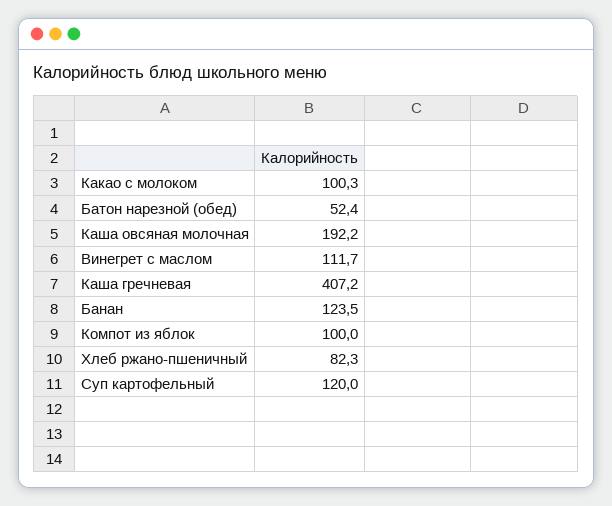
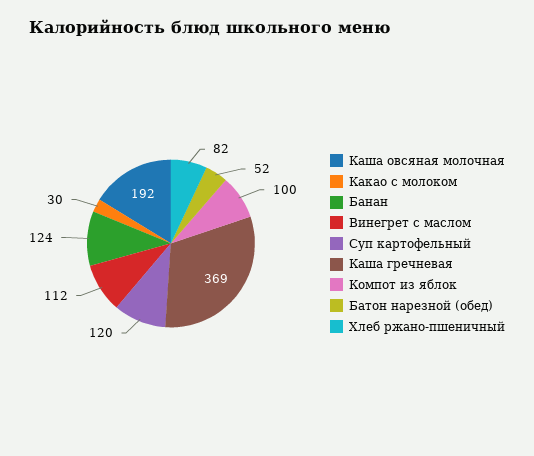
Какао с молоком: 100.3 -> 30
Каша гречневая: 407.2 -> 369

